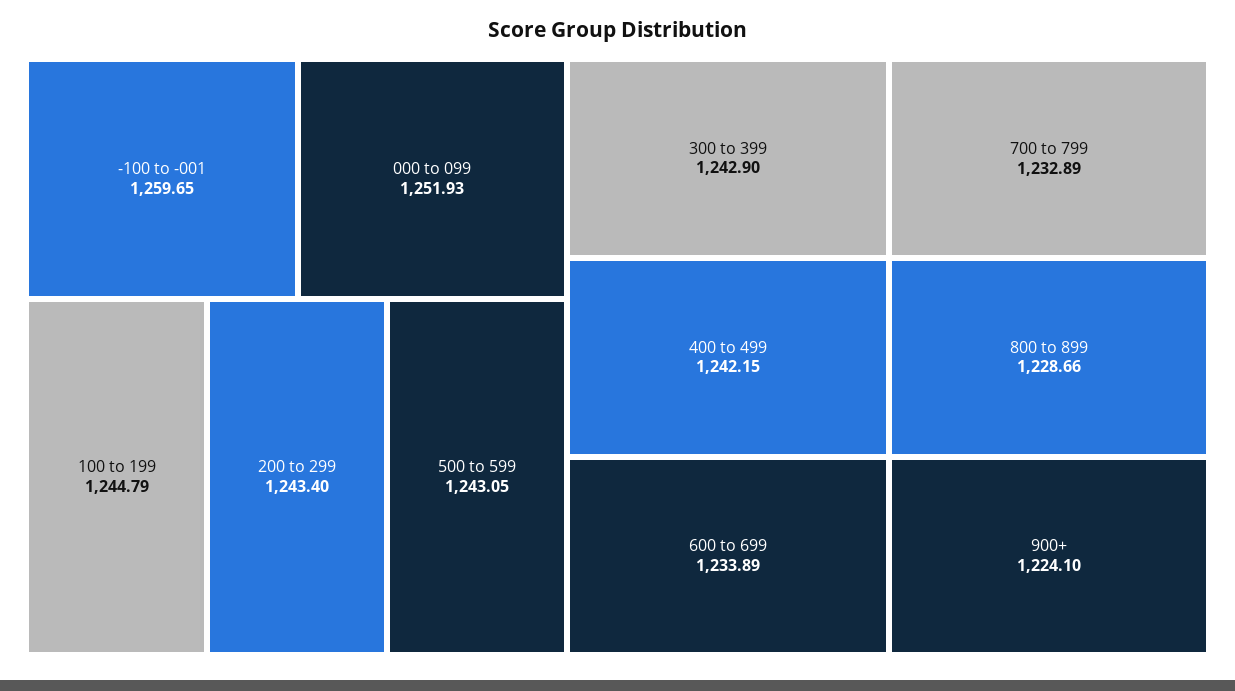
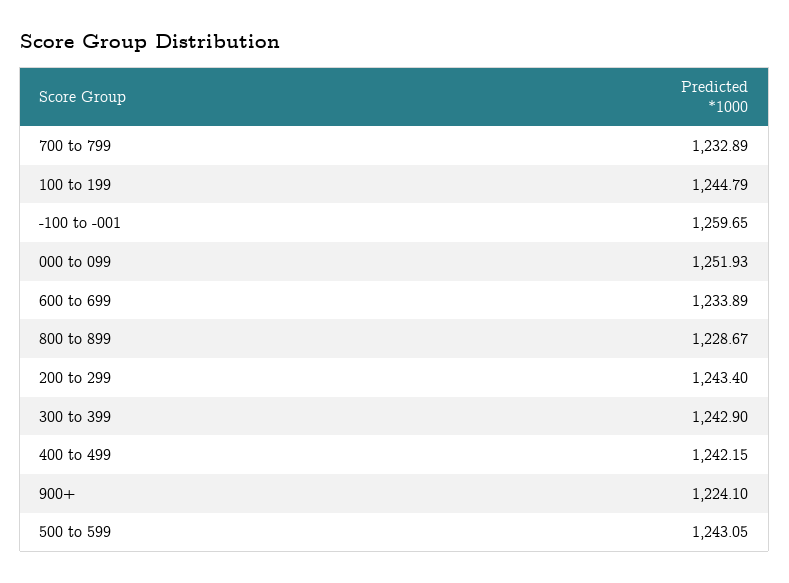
800 to 899: 1228.66 -> 1228.67

